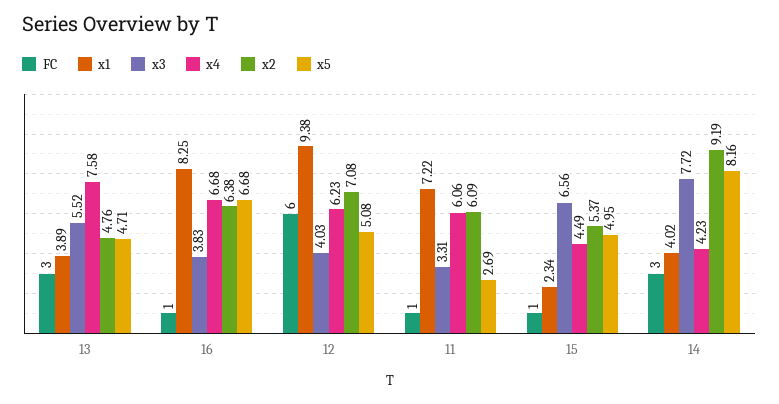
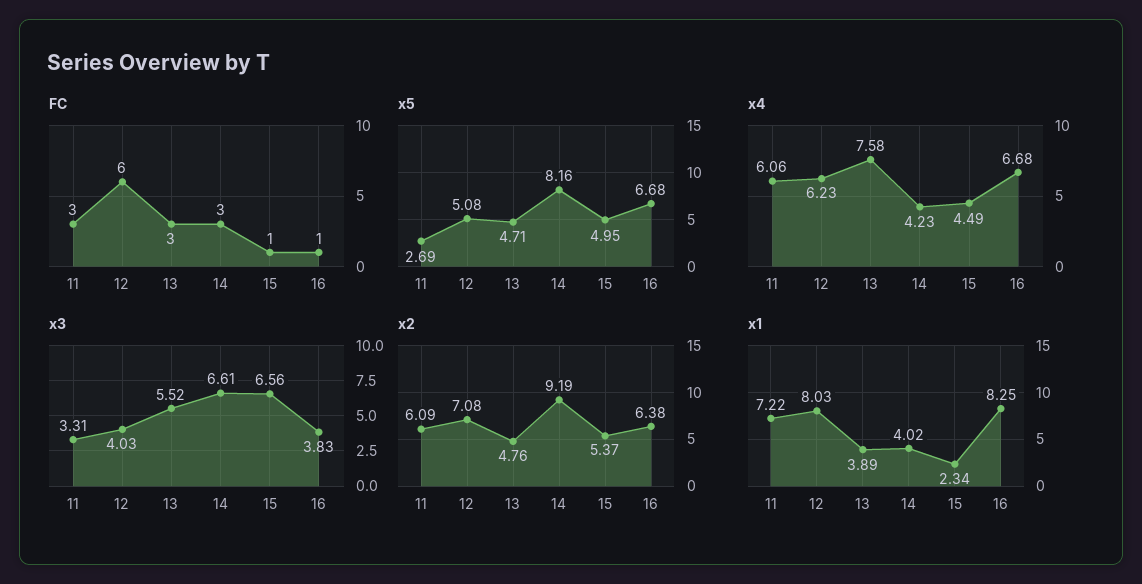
x1, 12: 9.38 -> 8.03
FC, 11: 1 -> 3
x3, 14: 7.72 -> 6.61

